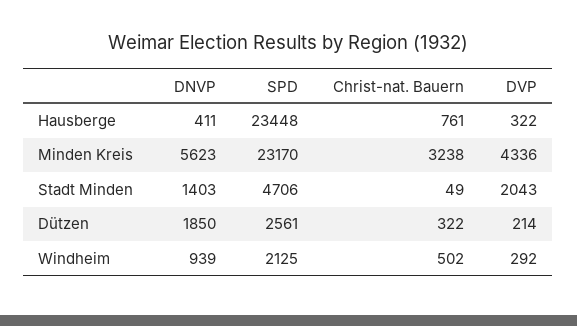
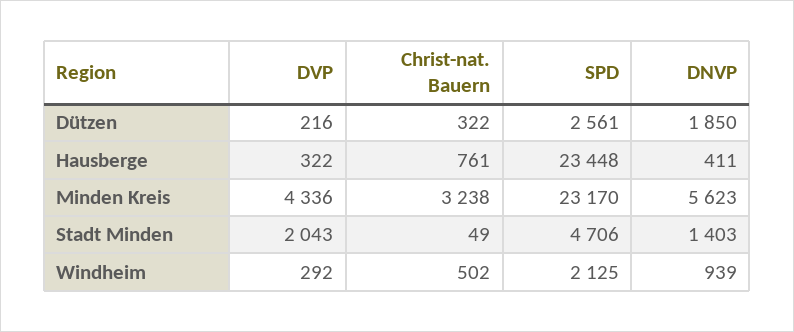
DVP, Dützen: 214 -> 216

